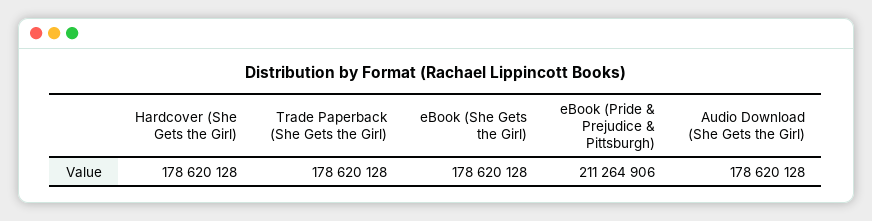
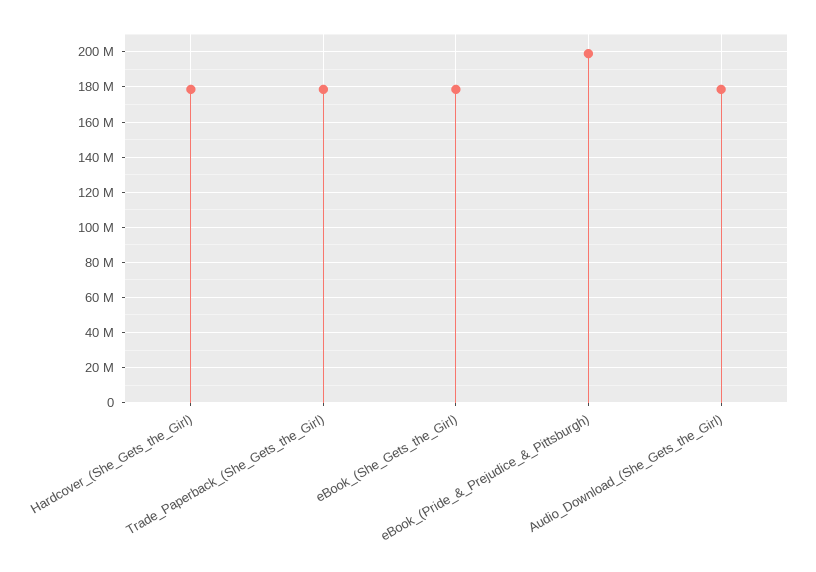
eBook (Pride & Prejudice & Pittsburgh): 211264906 -> 200000000

